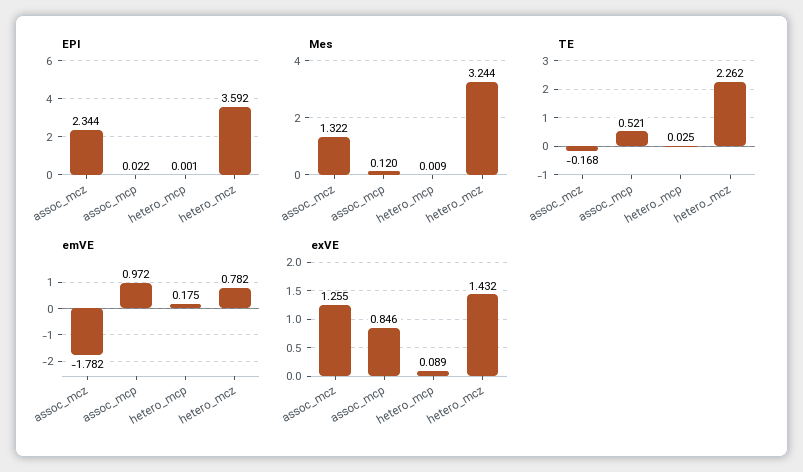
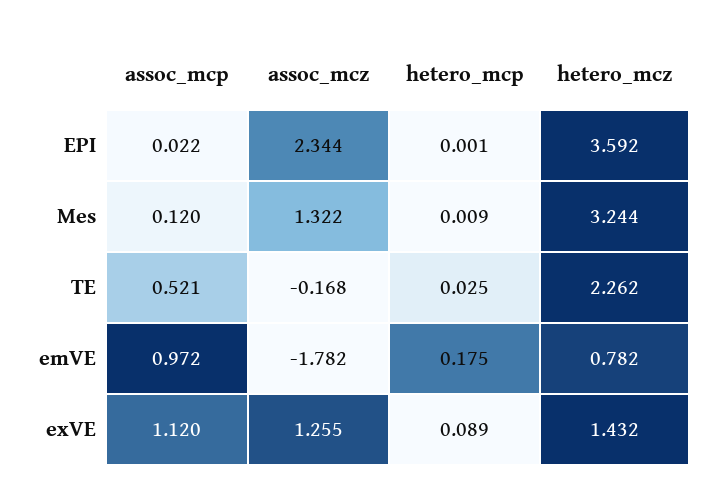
exVE, assoc_mcp: 0.846 -> 1.12

